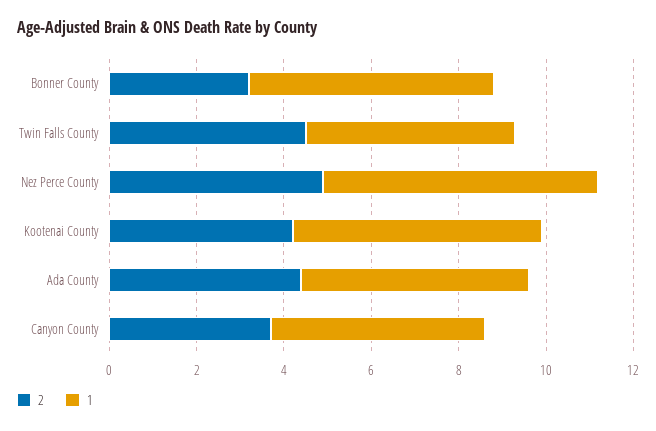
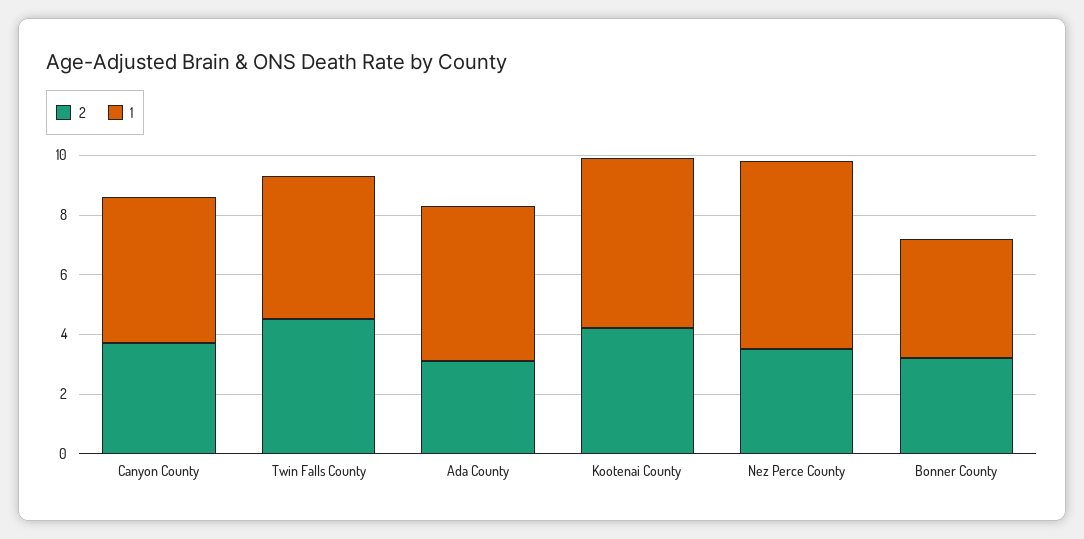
1, Bonner County: 5.5 -> 4
2, Nez Perce County: 5 -> 3.5
2, Ada County: 4.5 -> 3

